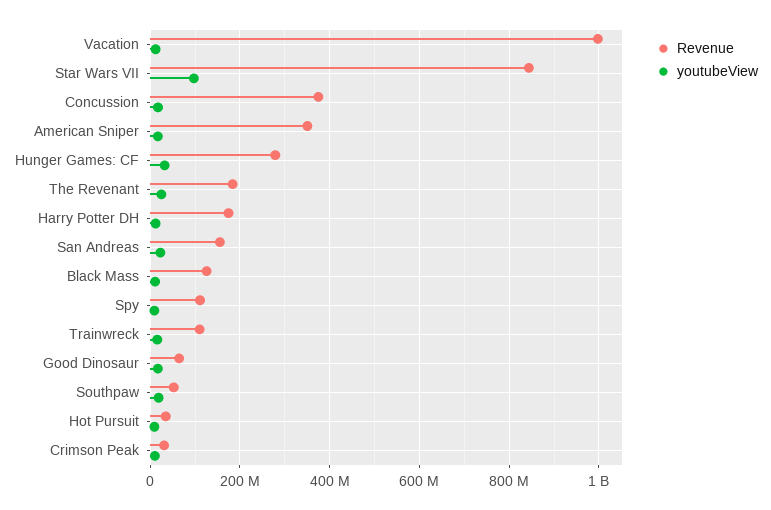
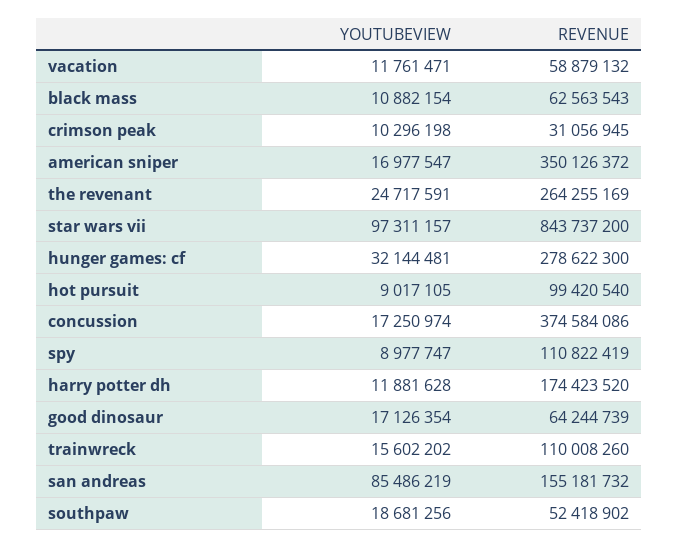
Revenue, Vacation: 1000000000 -> 58879132
Revenue, The Revenant: 180000000 -> 264255169
youtubeView, San Andreas: 20000000 -> 85486219
Revenue, Black Mass: 120000000 -> 62563543
Revenue, Hot Pursuit: 40000000 -> 99420540

